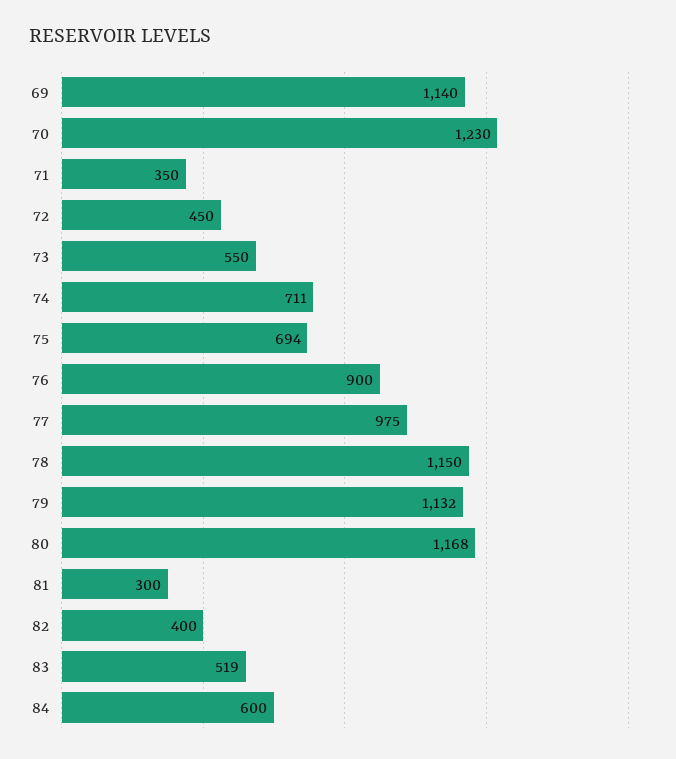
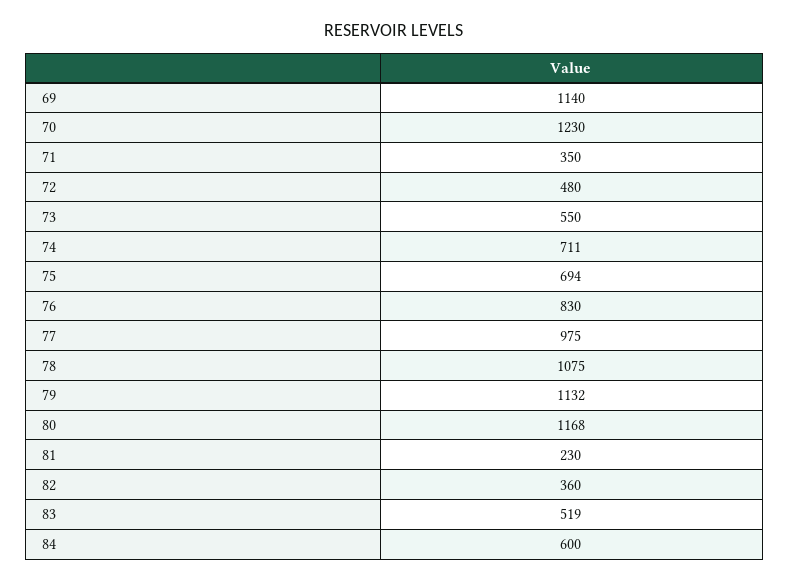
72: 450 -> 480
76: 900 -> 830
78: 1150 -> 1075
81: 300 -> 230
82: 400 -> 360

